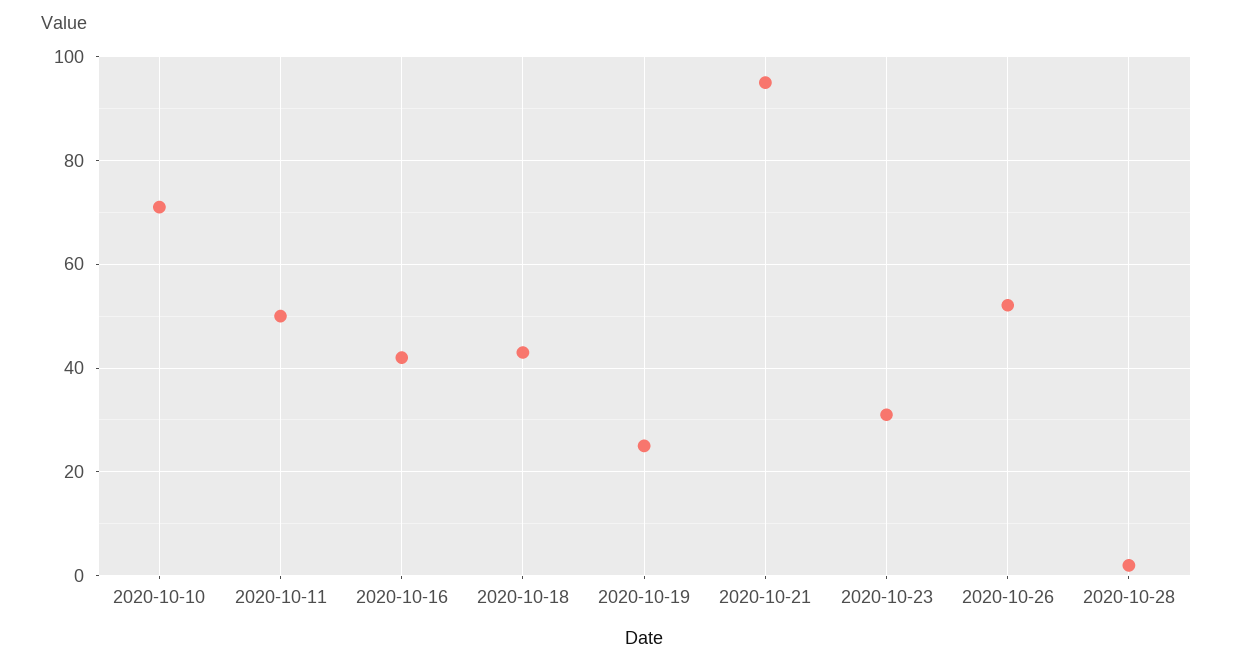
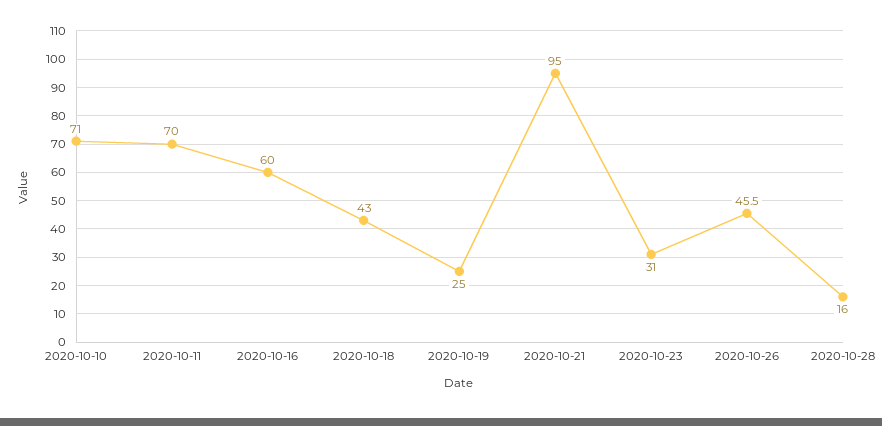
2020-10-11: 50 -> 70
2020-10-16: 42 -> 60
2020-10-26: 52 -> 45.5
2020-10-28: 2 -> 16

